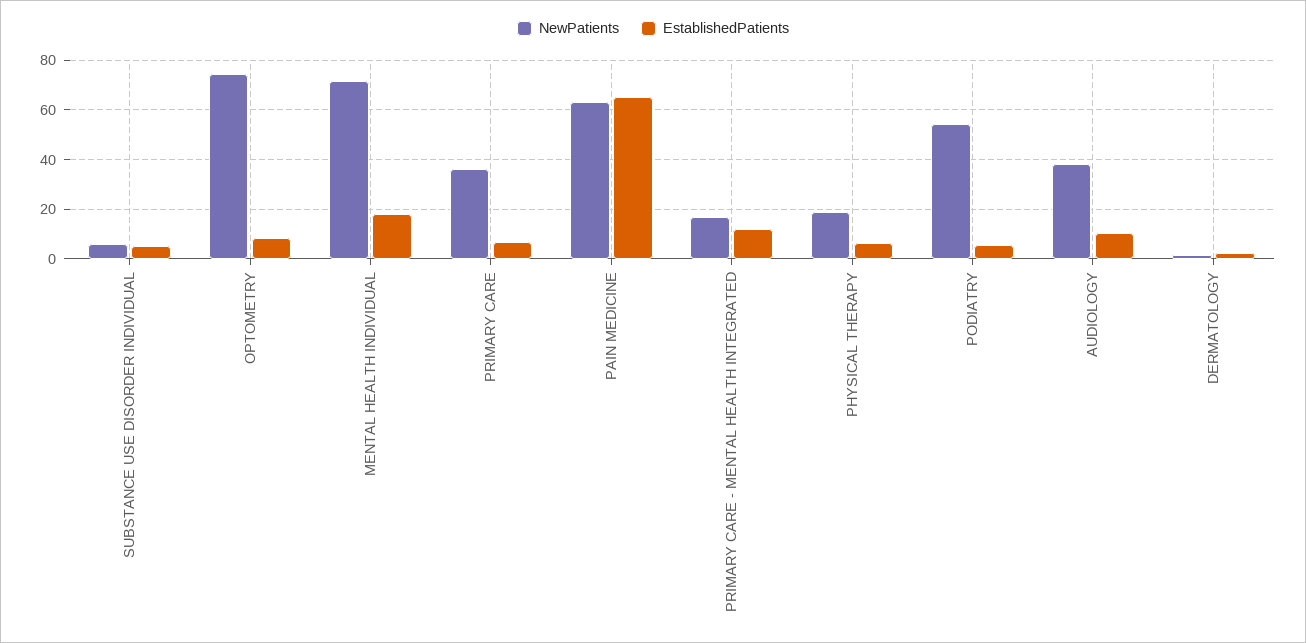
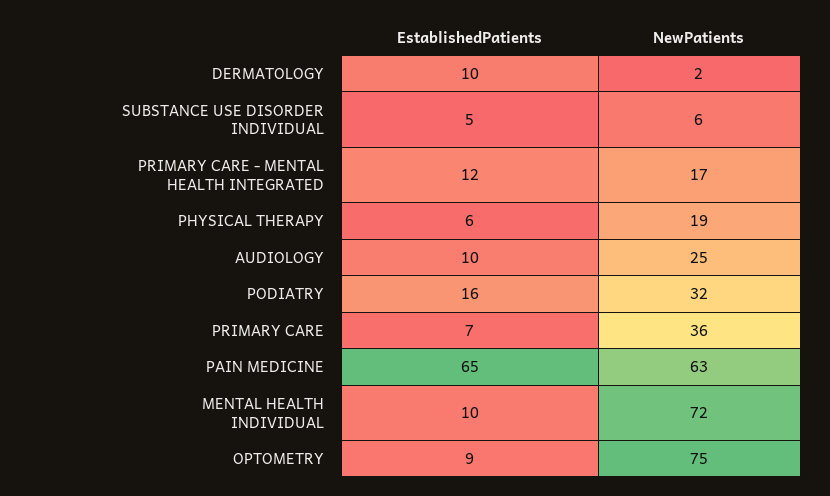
EstablishedPatients, MENTAL HEALTH INDIVIDUAL: 17.5 -> 10
NewPatients, PODIATRY: 55 -> 32
EstablishedPatients, PODIATRY: 5 -> 16
NewPatients, AUDIOLOGY: 37.5 -> 25
EstablishedPatients, DERMATOLOGY: 2.5 -> 10

